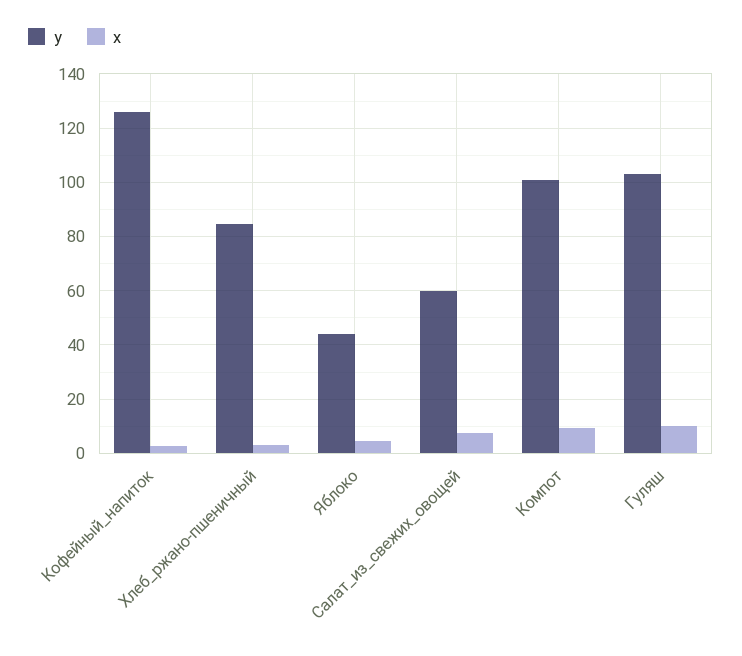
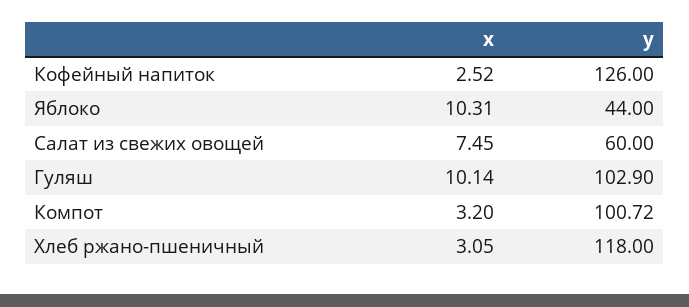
y, Хлеб_ржано-пшеничный: 85 -> 118
x, Яблоко: 5 -> 10.31
x, Компот: 10 -> 3.2

